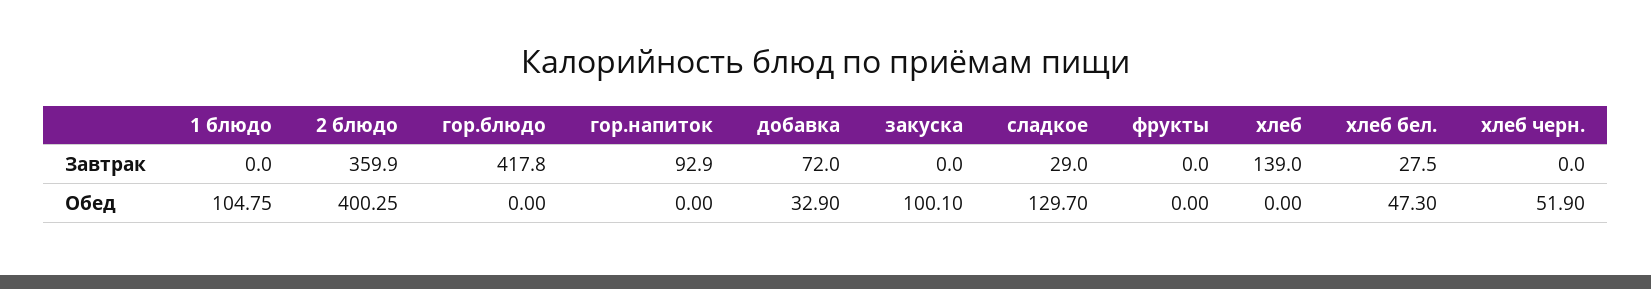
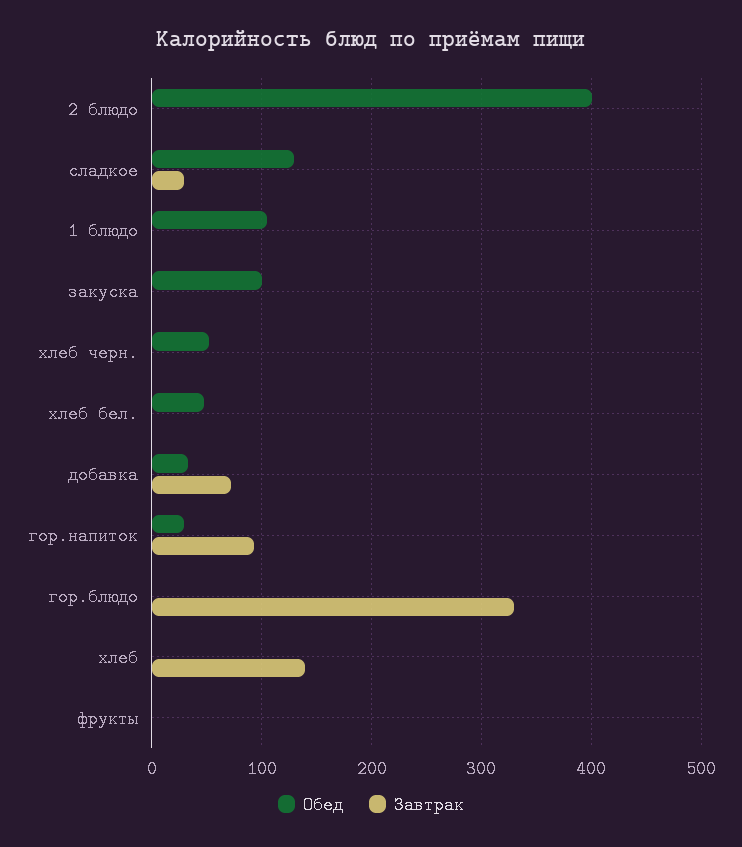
Завтрак, 2 блюдо: 359.9 -> 0
Завтрак, гор.блюдо: 417.8 -> 330
Завтрак, хлеб бел.: 27.5 -> 0
Обед, гор.напиток: 0 -> 30

